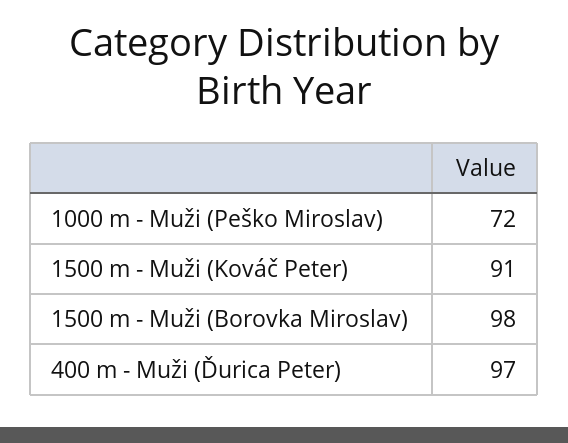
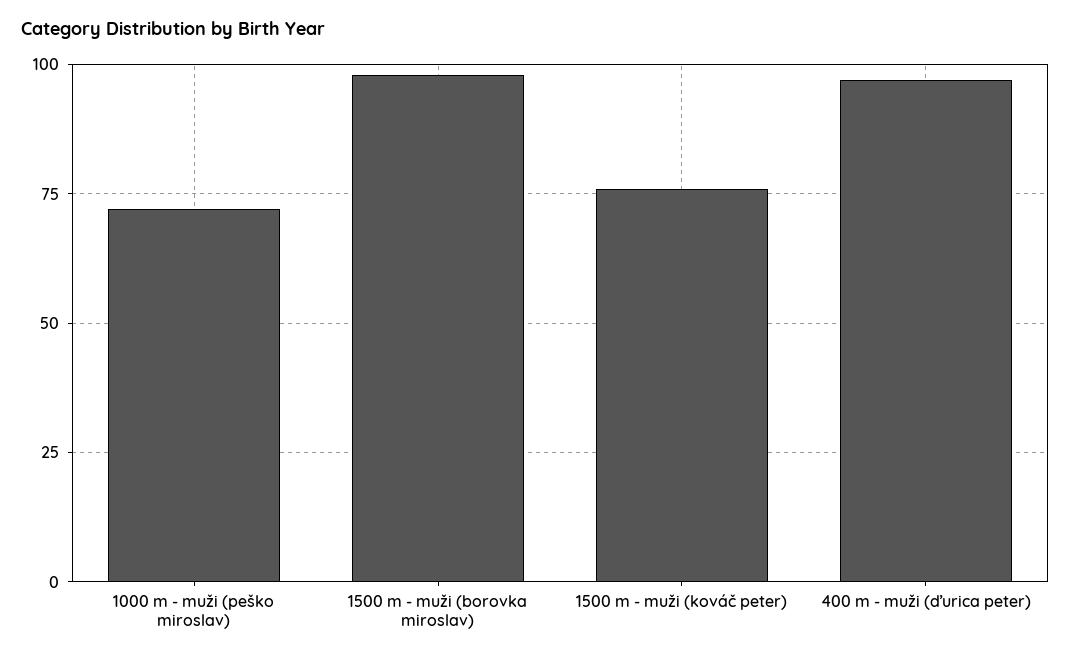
1500 m - Muži (Kováč Peter): 91 -> 75

